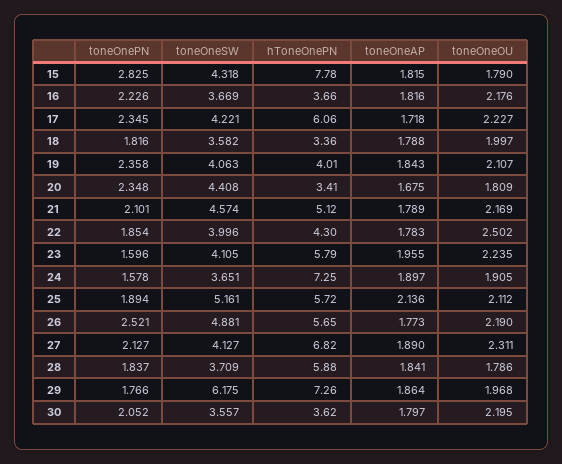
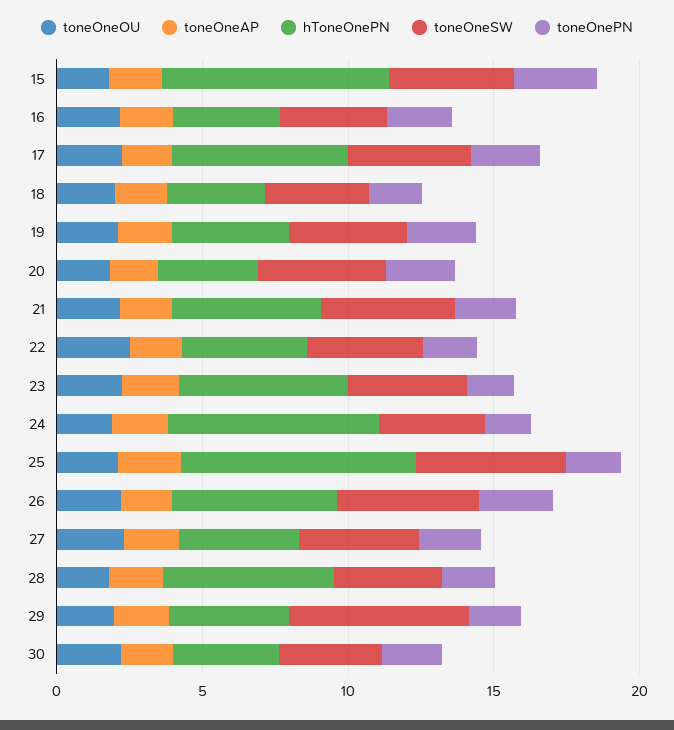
hToneOnePN, 25: 5.72 -> 8
hToneOnePN, 27: 6.82 -> 4
hToneOnePN, 29: 7.26 -> 4

